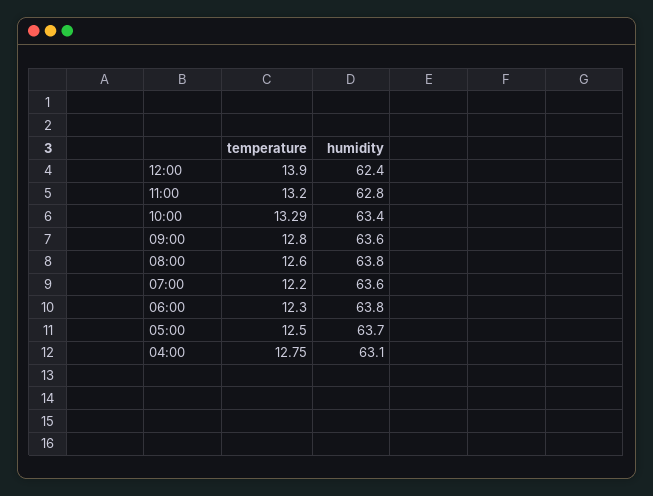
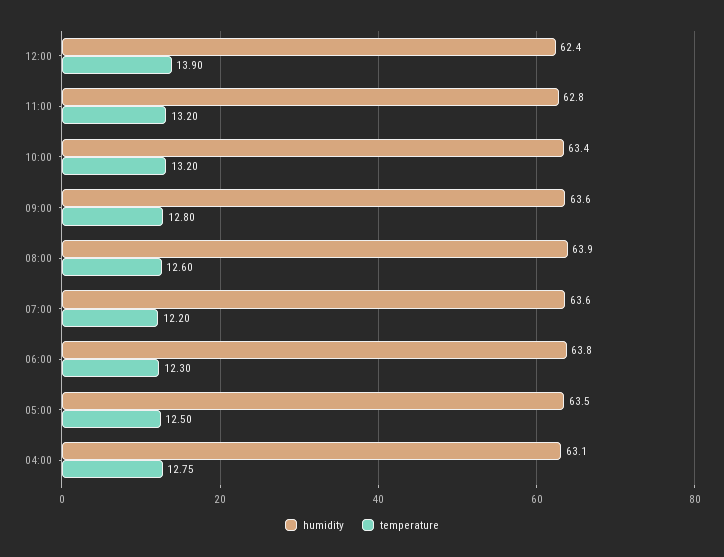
temperature, 10:00: 13.29 -> 13.2
humidity, 08:00: 63.8 -> 63.9
humidity, 05:00: 63.7 -> 63.5

